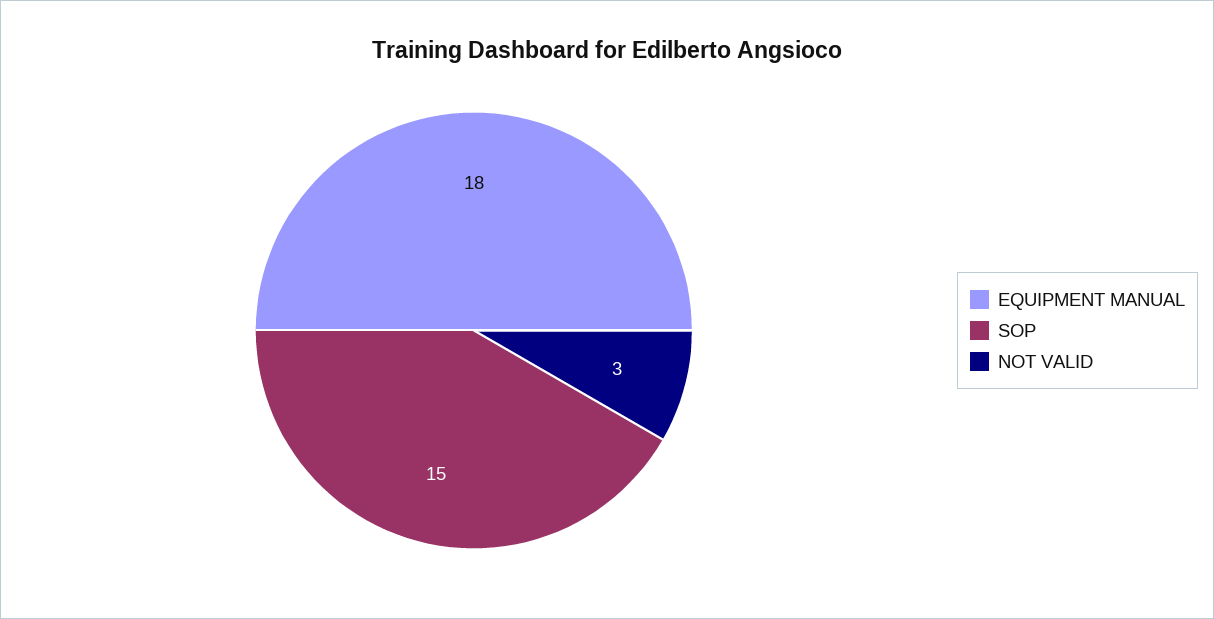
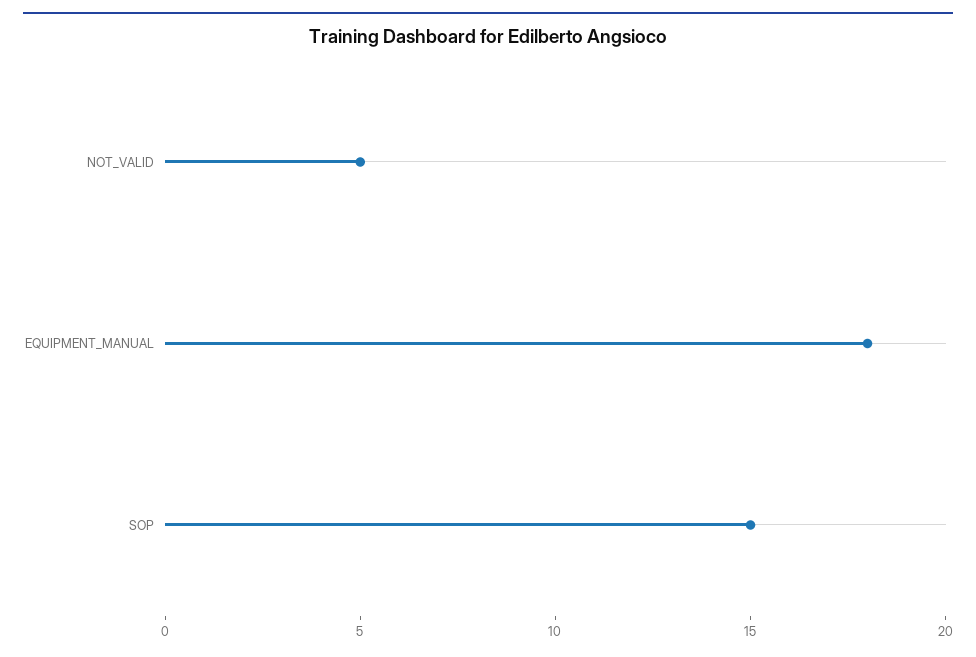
NOT VALID: 3 -> 5

